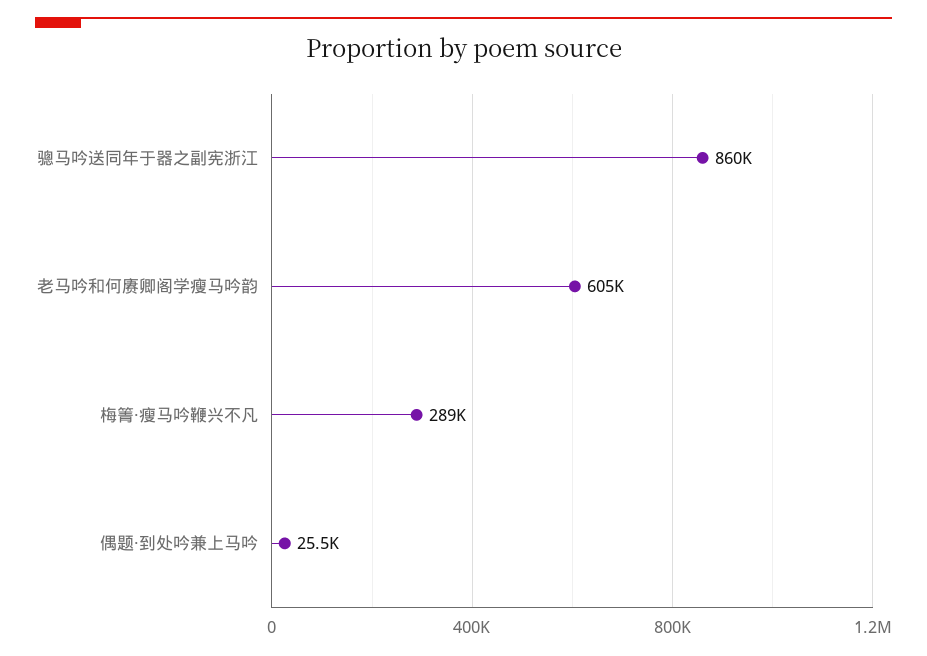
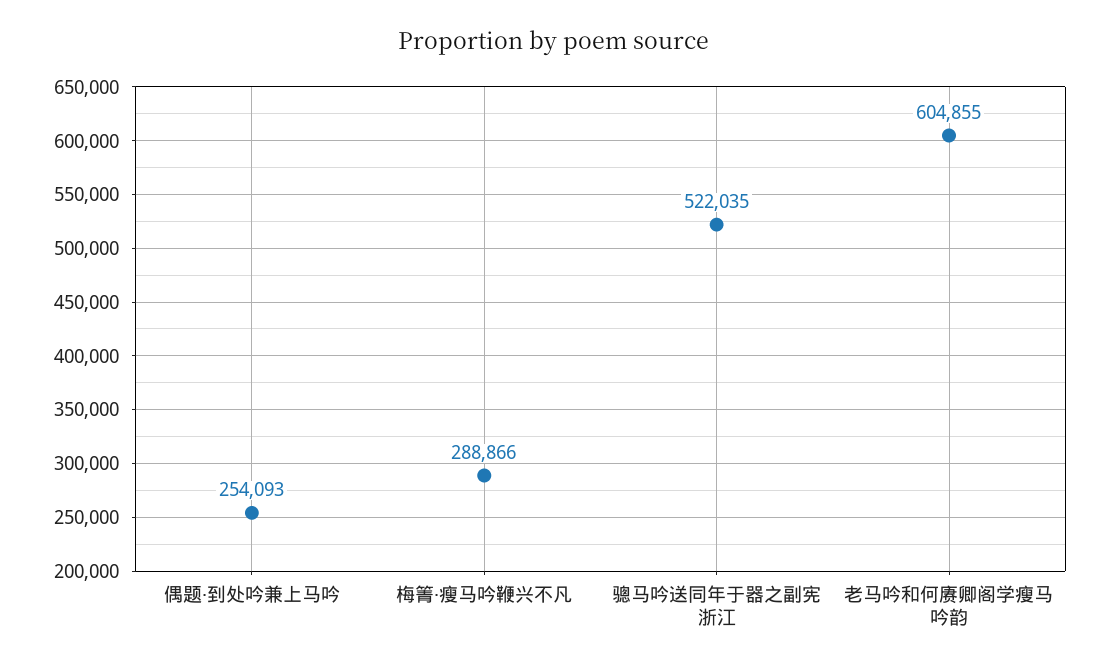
骢马吟送同年于器之副宪浙江: 860000 -> 522035
偶题·到处吟兼上马吟: 25500 -> 254093

